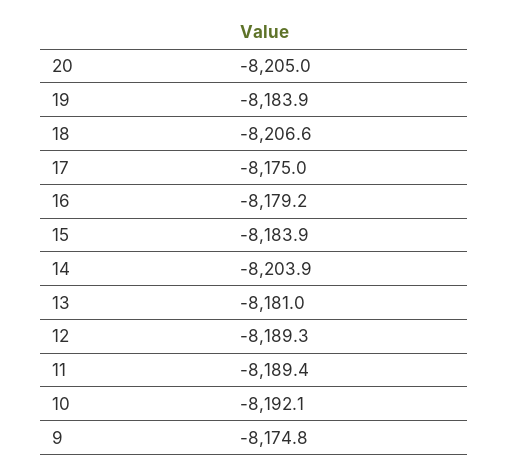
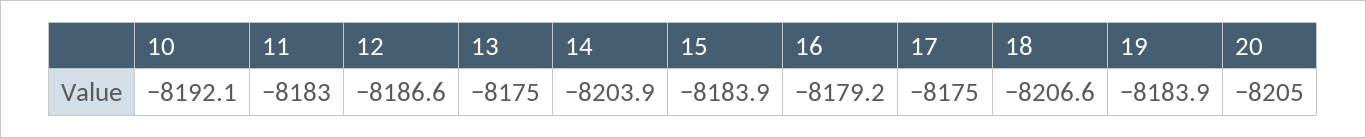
13: -8181 -> -8175
12: -8189.3 -> -8186.6
11: -8189.4 -> -8183
9: -8174.8 -> none

